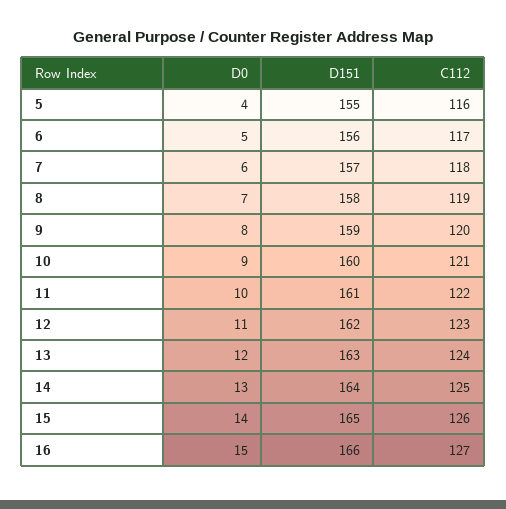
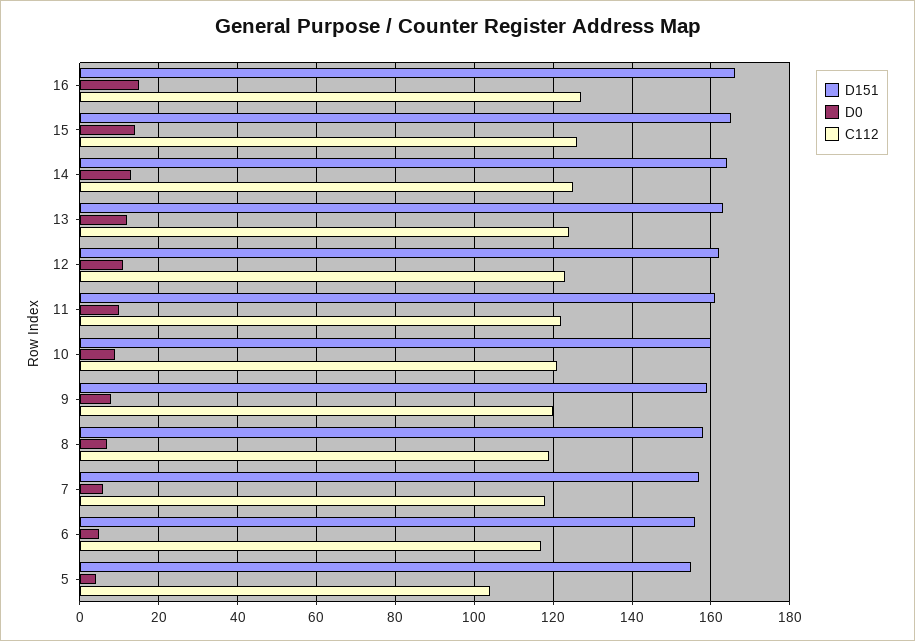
C112, 5: 116 -> 105

